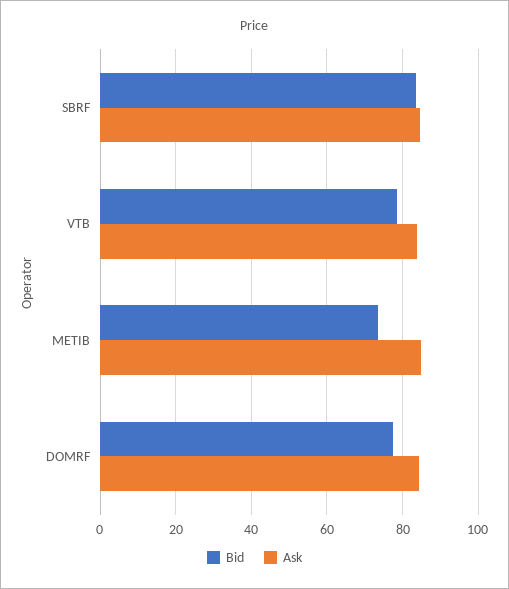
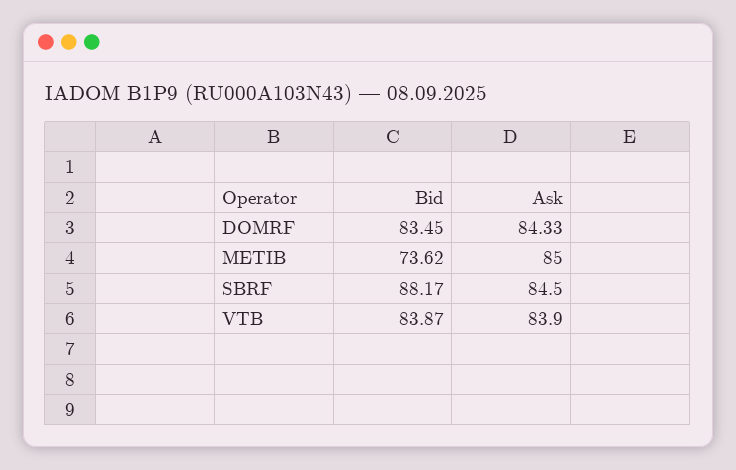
Bid, SBRF: 84 -> 88.17
Bid, VTB: 78 -> 83.87
Bid, DOMRF: 78 -> 83.45

